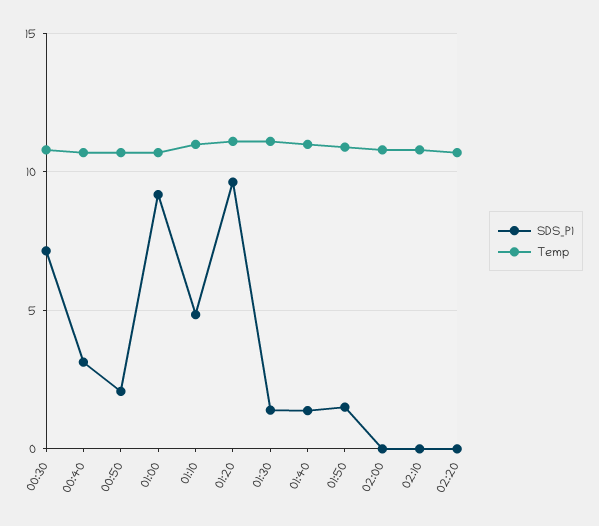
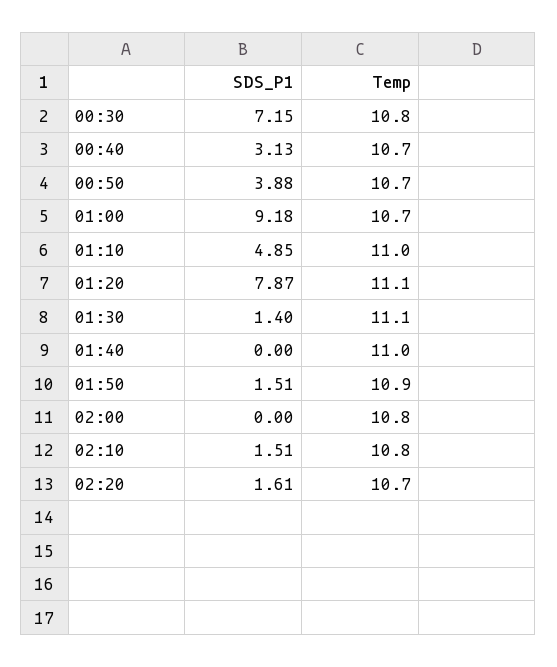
SDS_P1, 00:50: 2 -> 3.88
SDS_P1, 01:20: 9.5 -> 7.87
SDS_P1, 01:40: 1.5 -> 0
SDS_P1, 02:10: 0 -> 1.51
SDS_P1, 02:20: 0 -> 1.61

